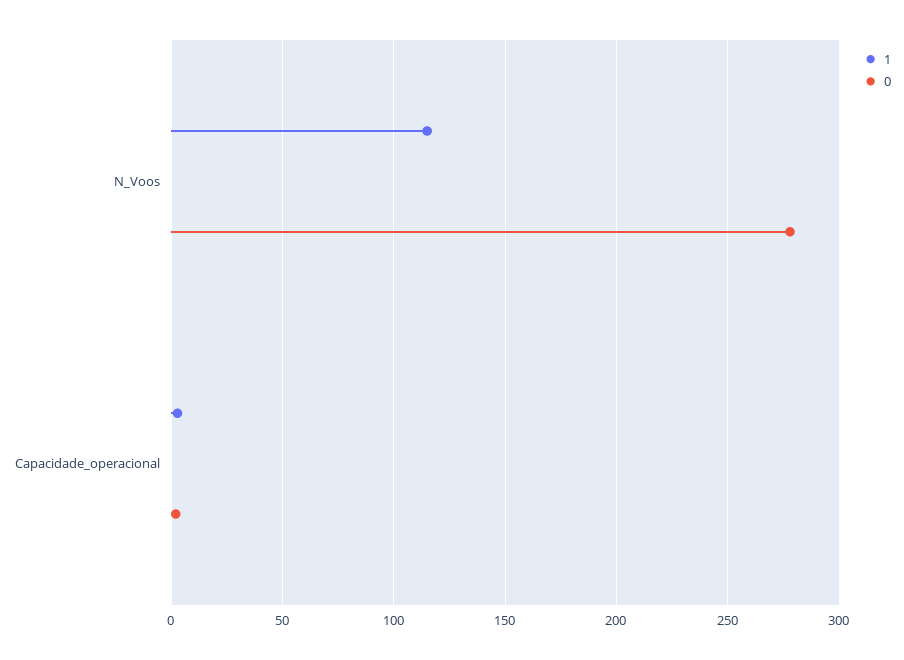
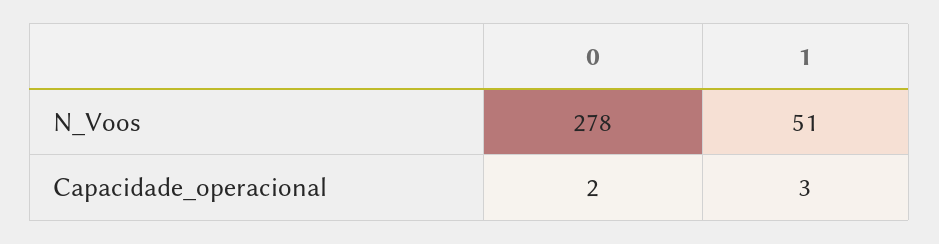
1, N_Voos: 115 -> 51

